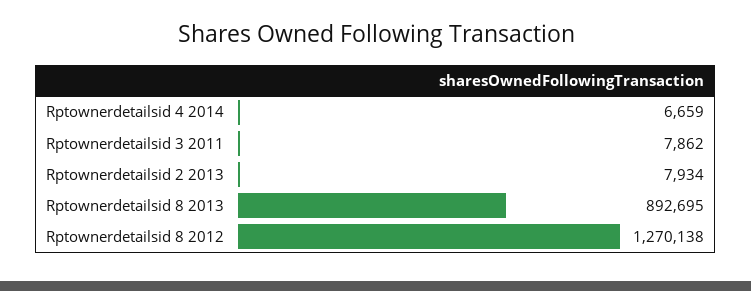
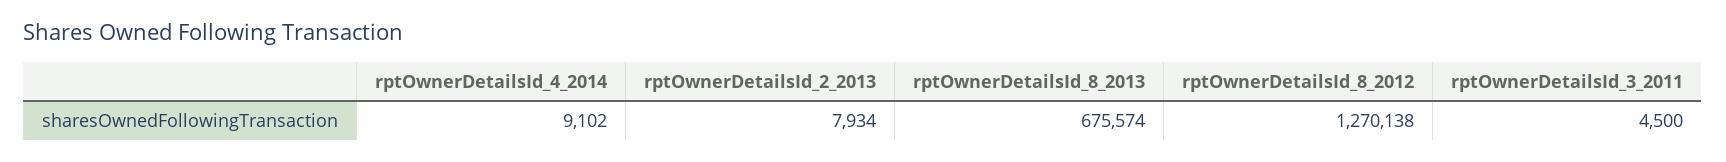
Rptownerdetailsid 4 2014: 6659 -> 9102
Rptownerdetailsid 3 2011: 7862 -> 4500
Rptownerdetailsid 8 2013: 892695 -> 675574

